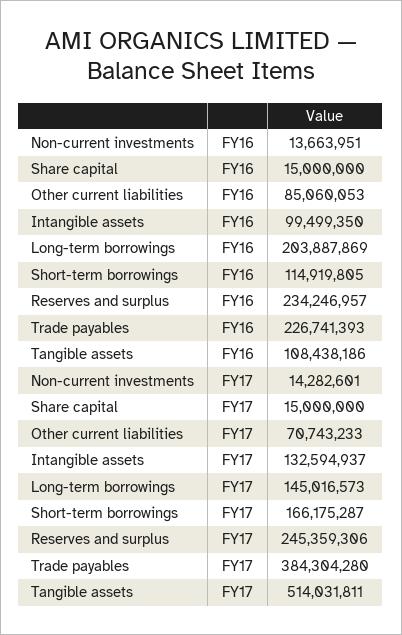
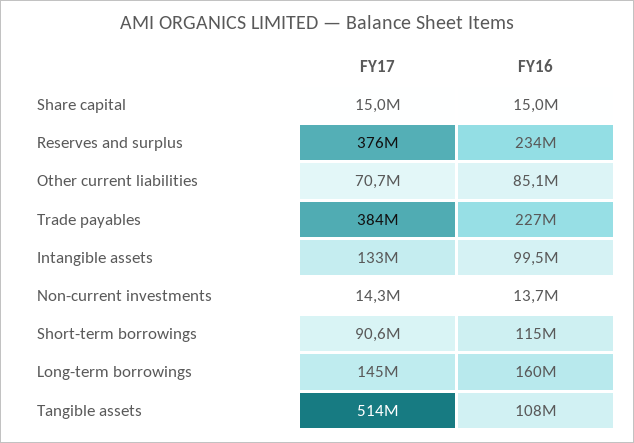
Long-term borrowings, FY16: 203887869 -> 160000000
Short-term borrowings, FY17: 166175287 -> 90600000
Reserves and surplus, FY17: 245359306 -> 376000000

